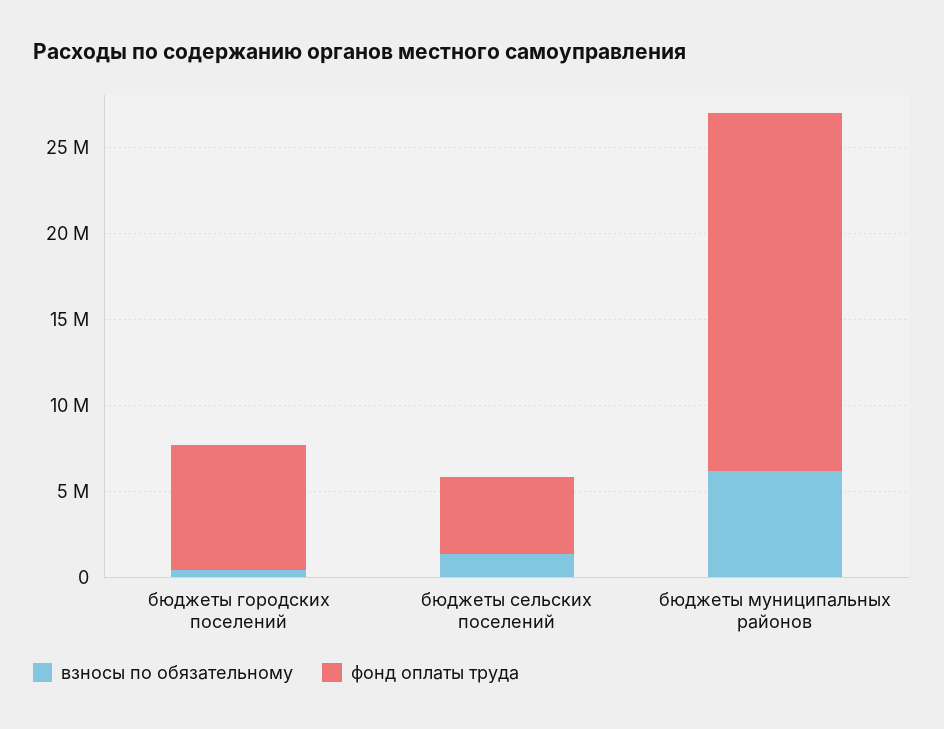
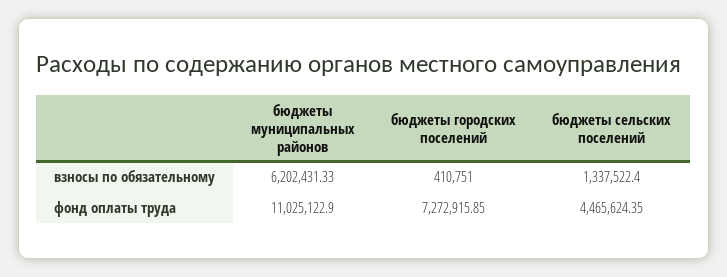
фонд оплаты труда, бюджеты муниципальных районов: 21000000 -> 11025122.9

